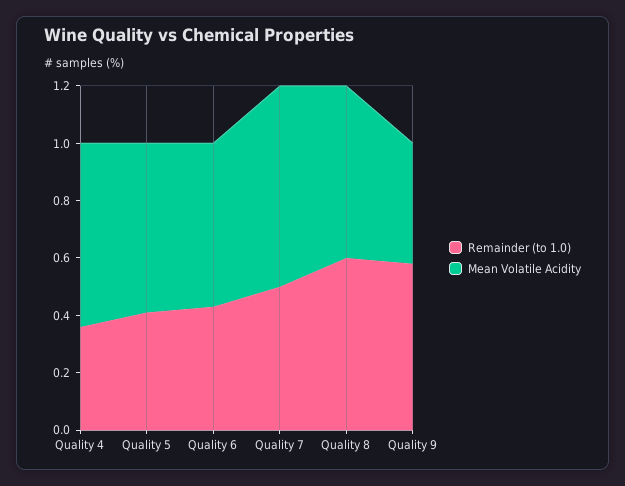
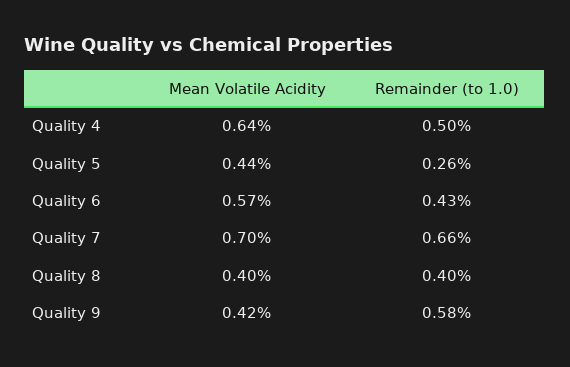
Remainder (to 1.0), Quality 4: 0.35 -> 0.5
Remainder (to 1.0), Quality 5: 0.4 -> 0.26
Mean Volatile Acidity, Quality 5: 0.6 -> 0.44
Remainder (to 1.0), Quality 7: 0.5 -> 0.66
Remainder (to 1.0), Quality 8: 0.6 -> 0.4
Mean Volatile Acidity, Quality 8: 0.6 -> 0.4

